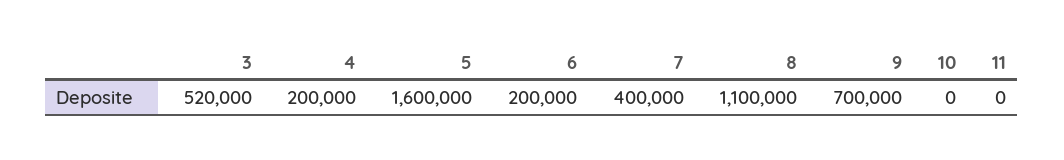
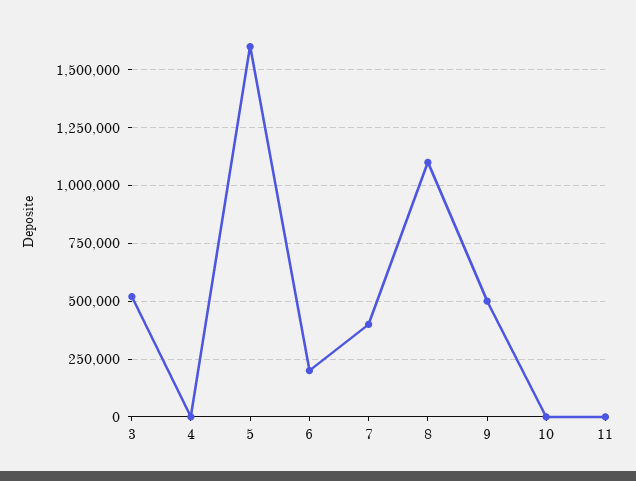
4: 200000 -> 0
9: 700000 -> 500000

